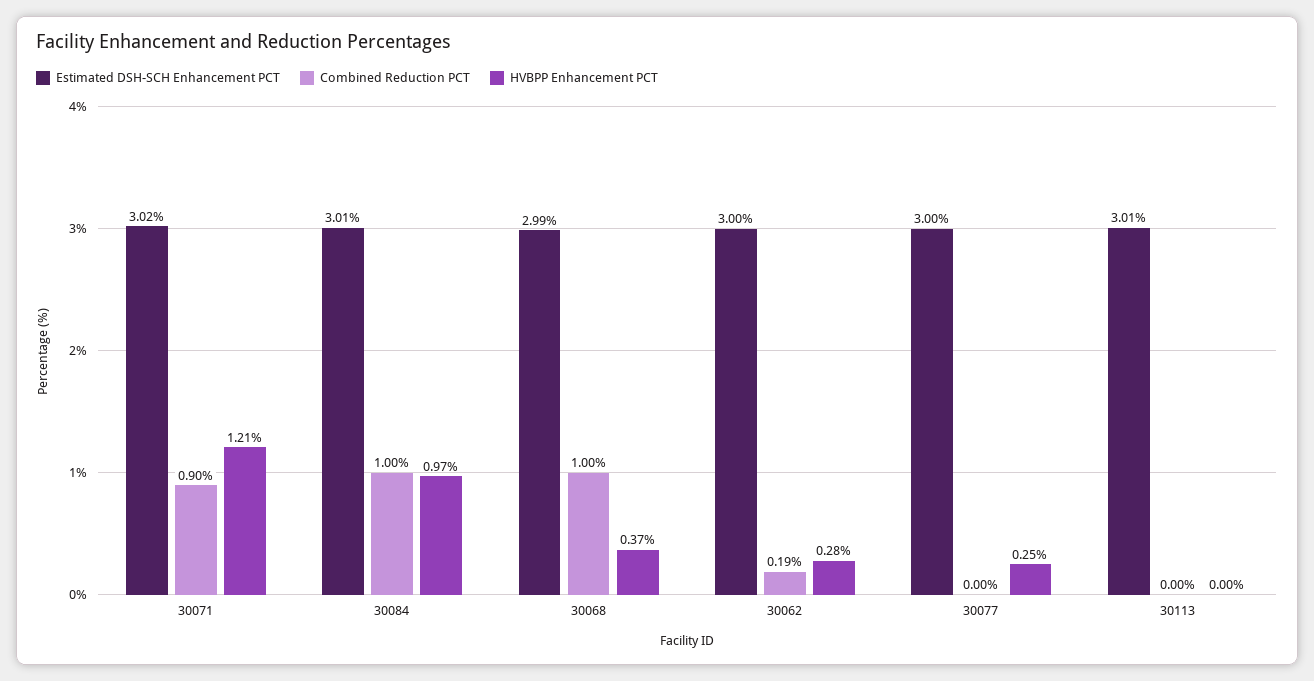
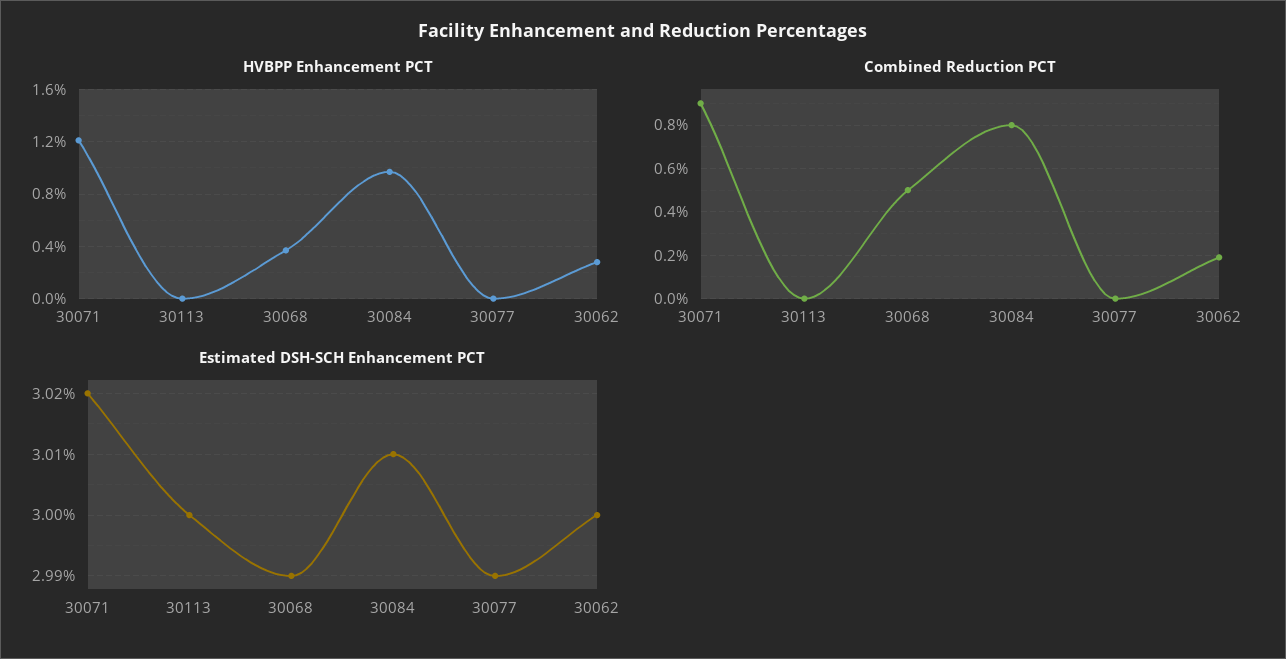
Combined Reduction PCT, 30084: 1 -> 0.8
Combined Reduction PCT, 30068: 1 -> 0.5
Estimated DSH-SCH Enhancement PCT, 30077: 3 -> 2.99
HVBPP Enhancement PCT, 30077: 0.25 -> 0
Estimated DSH-SCH Enhancement PCT, 30113: 3.01 -> 3

